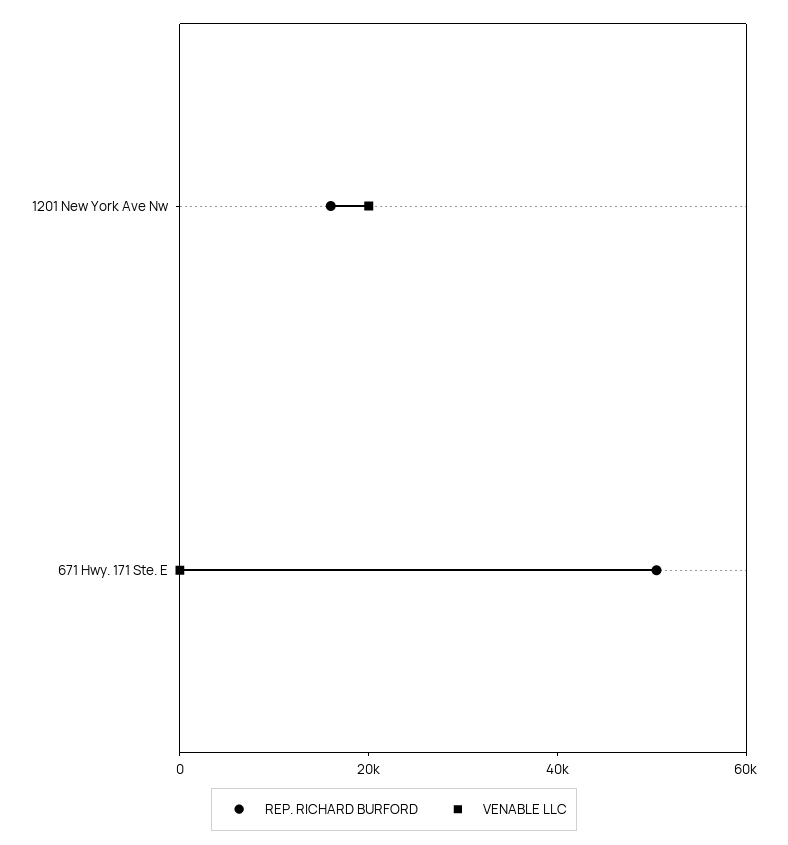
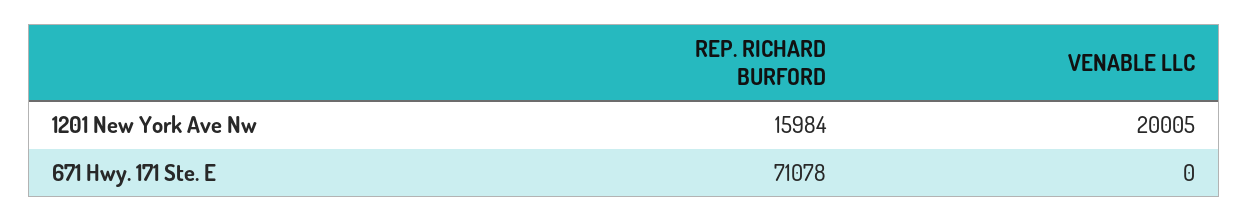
REP. RICHARD BURFORD, 671 Hwy. 171 Ste. E: 50000 -> 71078

